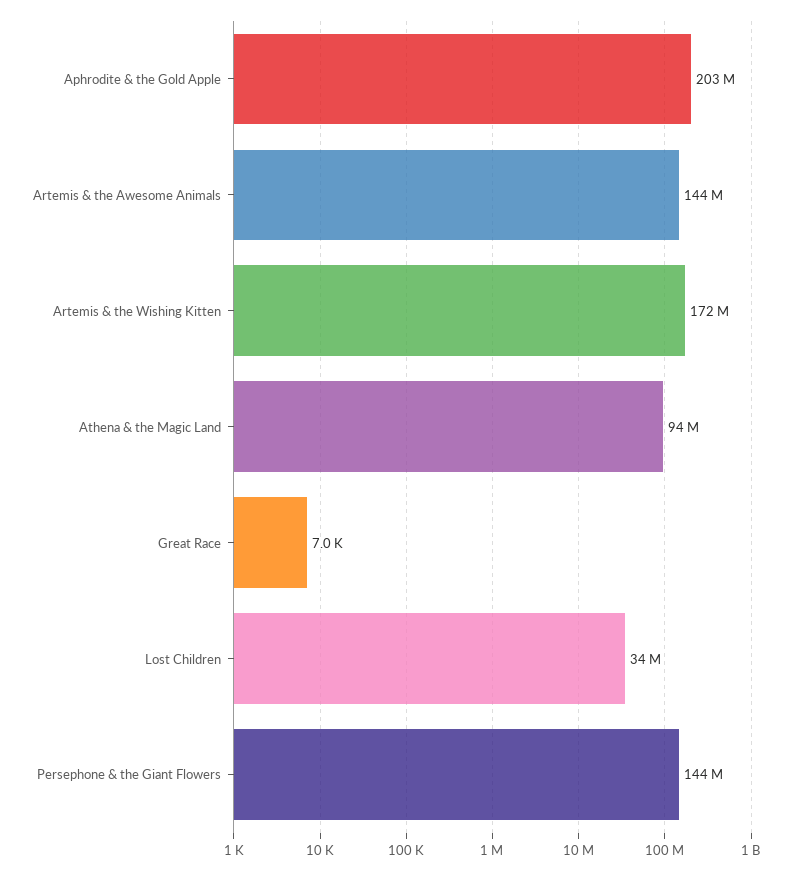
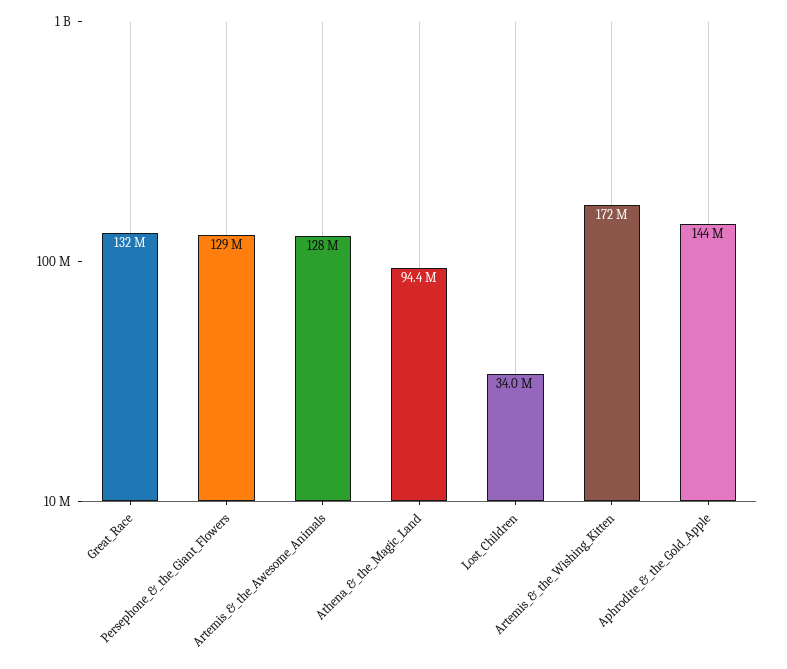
Aphrodite & the Gold Apple: 203000000 -> 144000000
Artemis & the Awesome Animals: 144000000 -> 128000000
Great Race: 7000 -> 132000000
Persephone & the Giant Flowers: 144000000 -> 129000000

